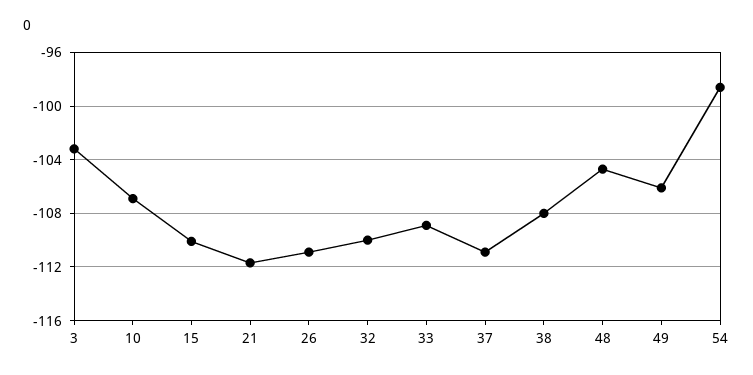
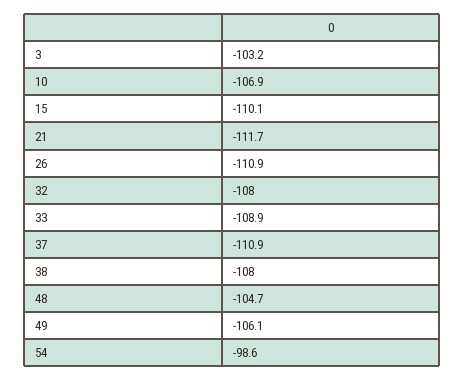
32: -110 -> -108

